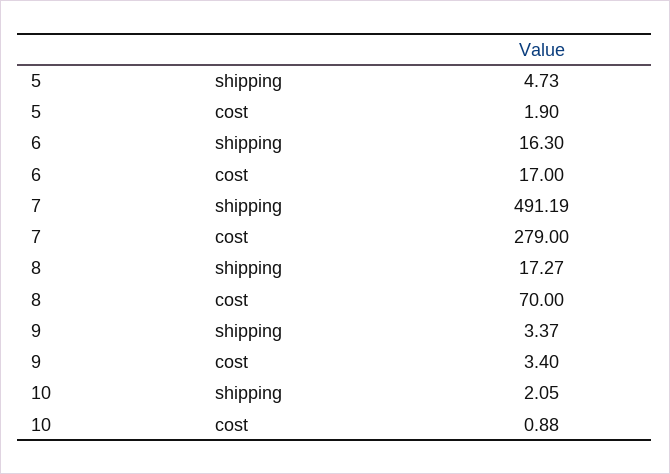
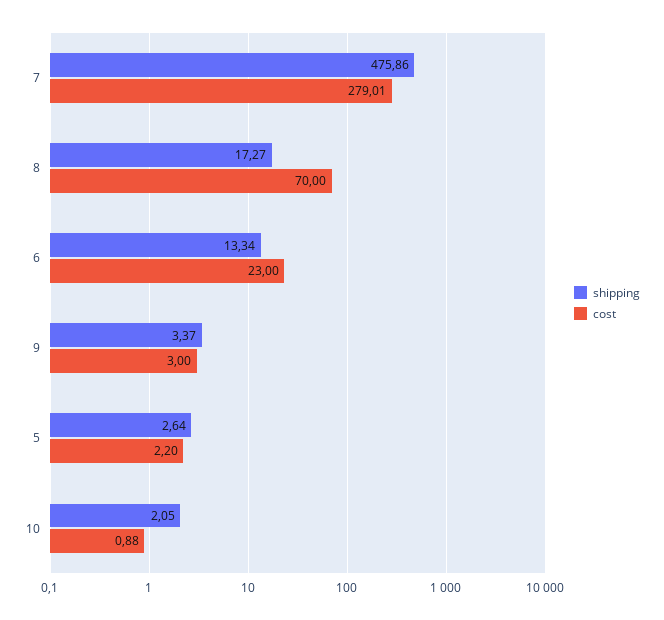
shipping, 5: 4.73 -> 2.64
cost, 5: 1.9 -> 2.2
shipping, 6: 16.3 -> 13.34
cost, 6: 17 -> 23
shipping, 7: 491.19 -> 475.86
cost, 7: 279 -> 279.01
cost, 9: 3.4 -> 3

